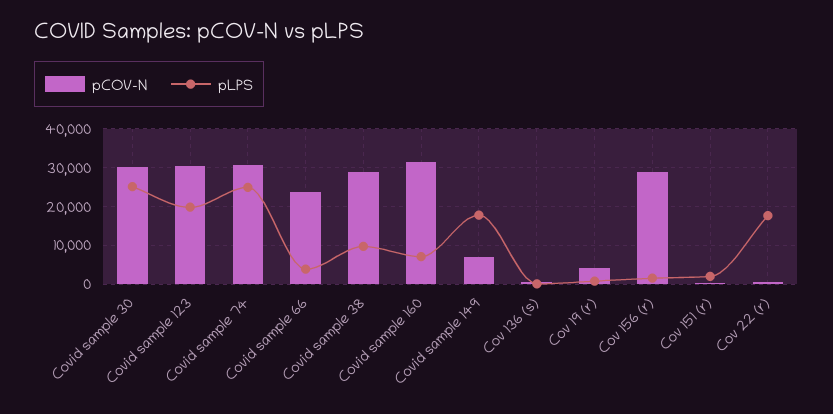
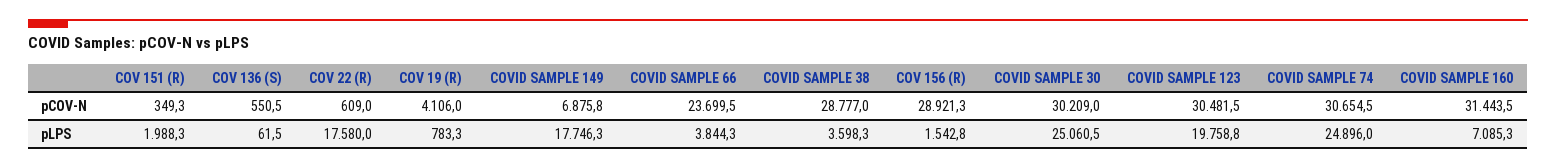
pLPS, Covid sample 38: 10000 -> 3598.3

